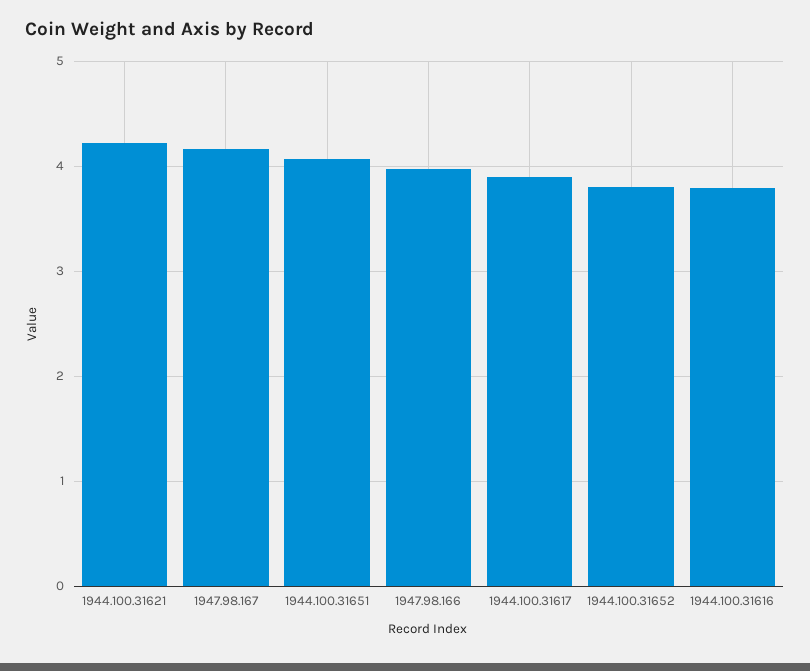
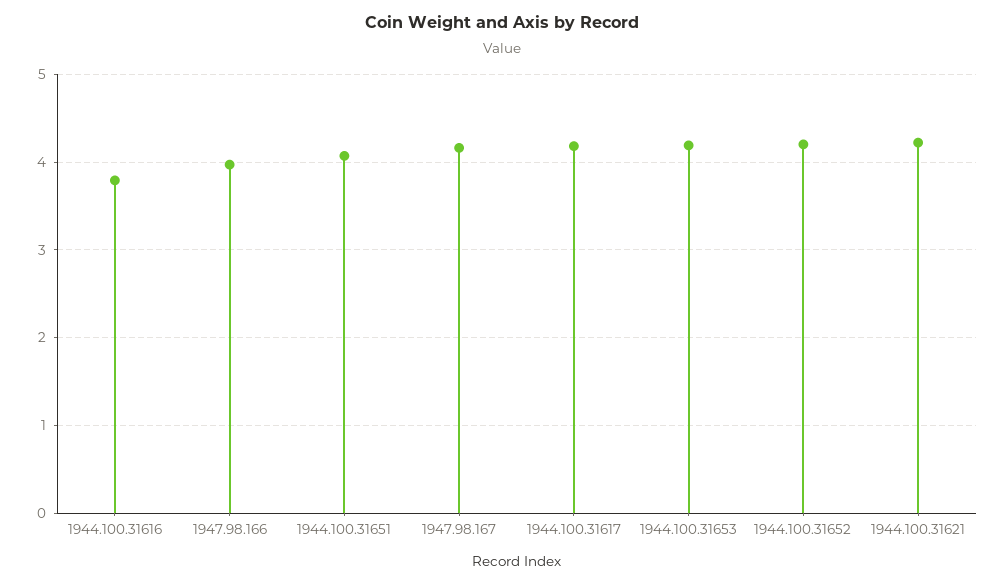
1944.100.31617: 3.9 -> 4.2
1944.100.31652: 3.8 -> 4.2
1944.100.31653: none -> 4.2

